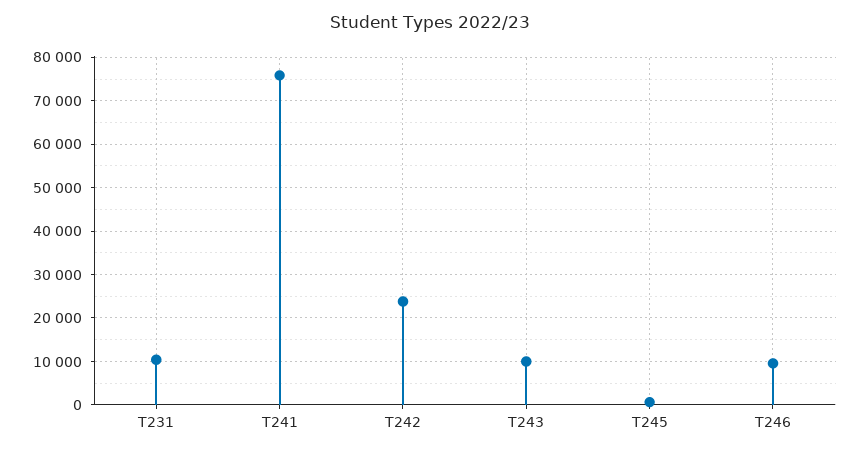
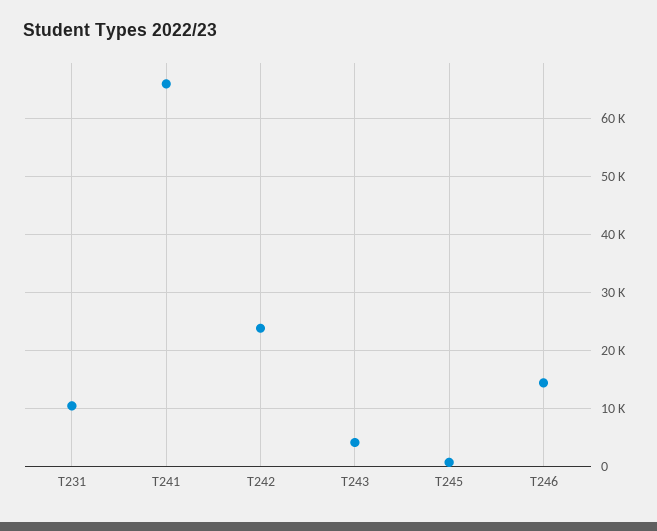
T241: 76000 -> 66000
T243: 10000 -> 4000
T246: 10000 -> 14000

